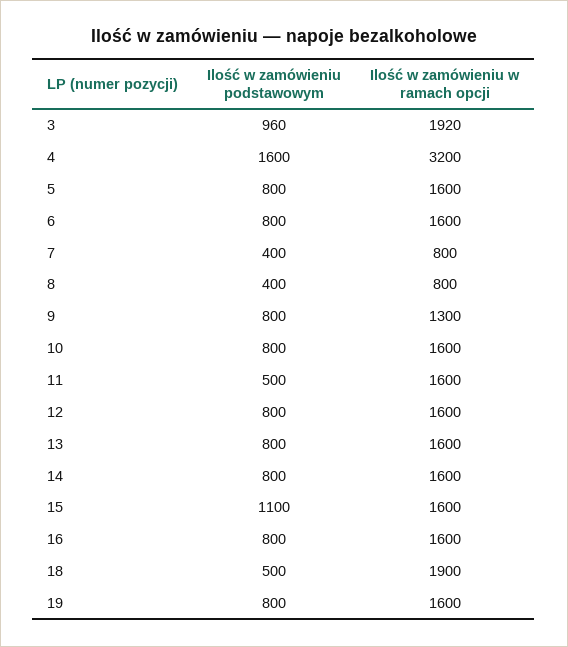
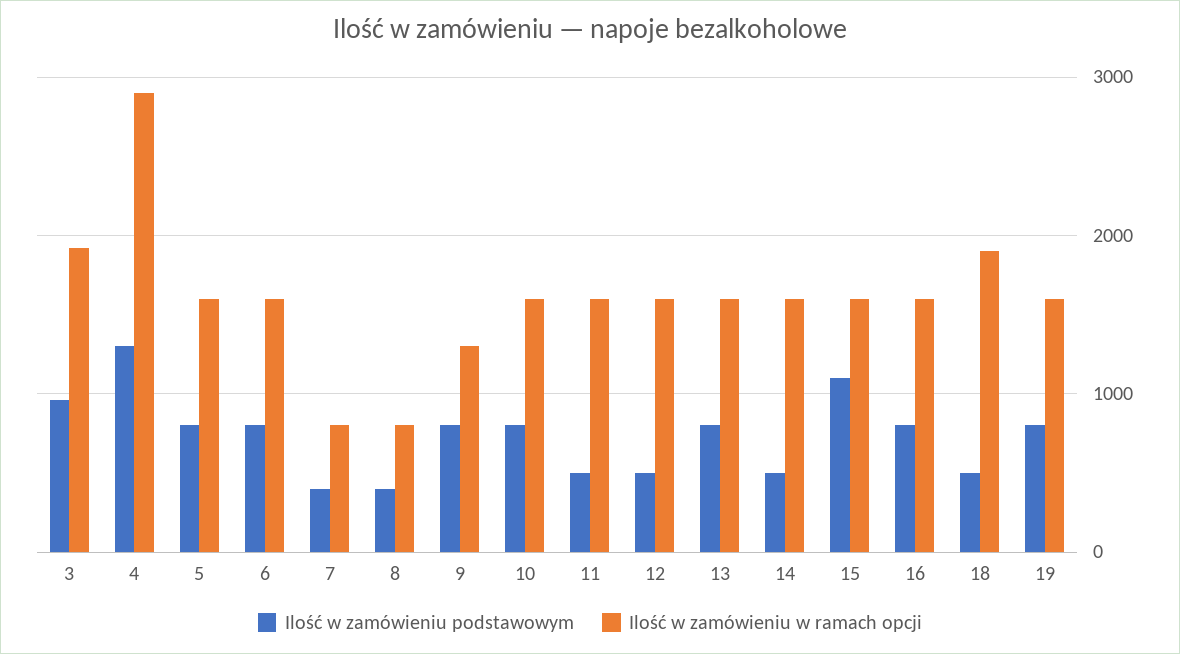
Ilość w zamówieniu podstawowym, 4: 1600 -> 1300
Ilość w zamówieniu w ramach opcji, 4: 3200 -> 2900
Ilość w zamówieniu podstawowym, 12: 800 -> 500
Ilość w zamówieniu podstawowym, 14: 800 -> 500

